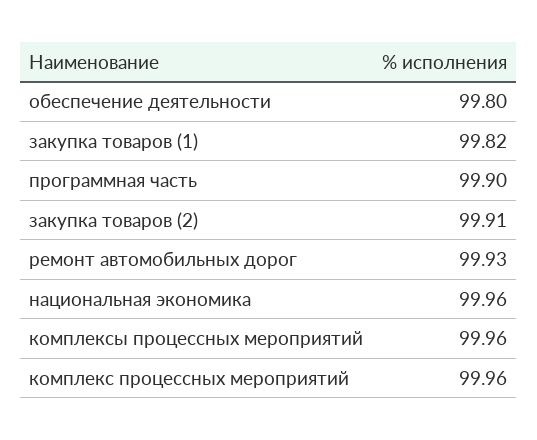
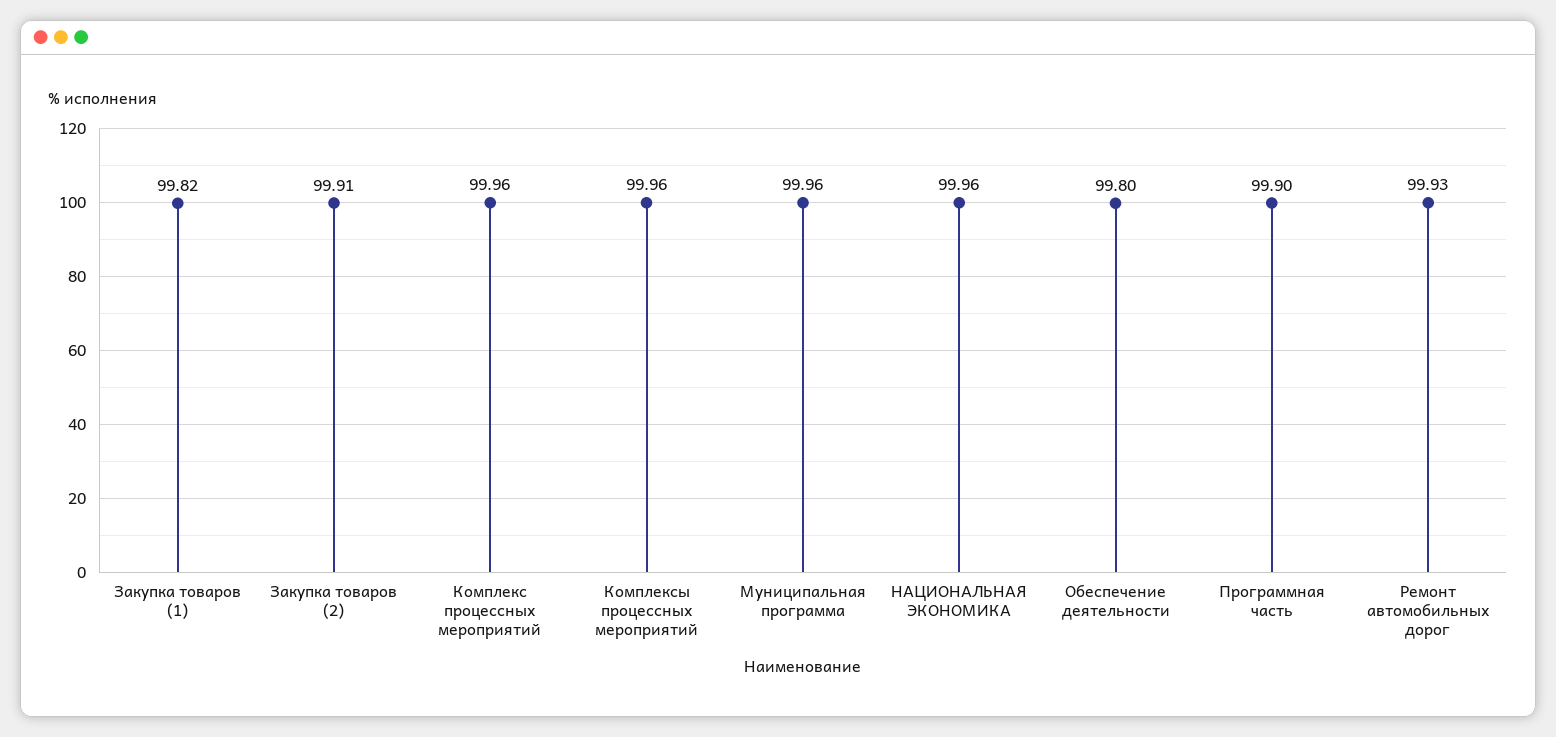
Муниципальная программа: none -> 99.96

